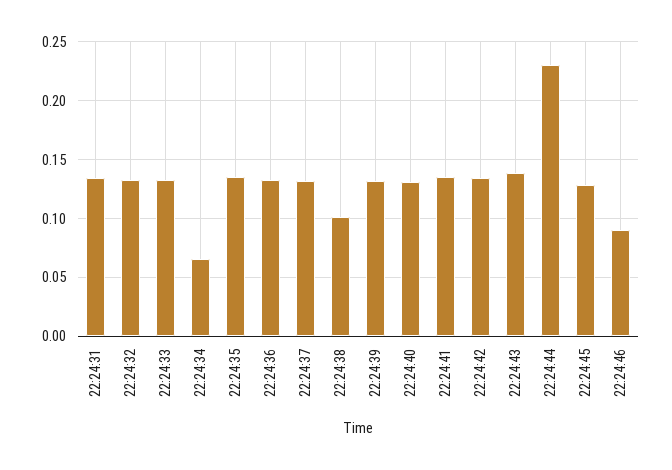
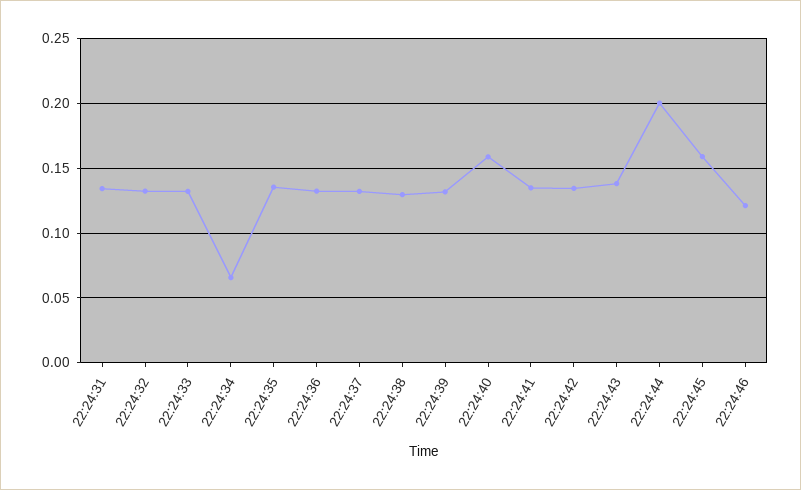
22:24:38: 0.1 -> 0.13
22:24:40: 0.13 -> 0.16
22:24:44: 0.23 -> 0.2
22:24:45: 0.13 -> 0.16
22:24:46: 0.09 -> 0.12

